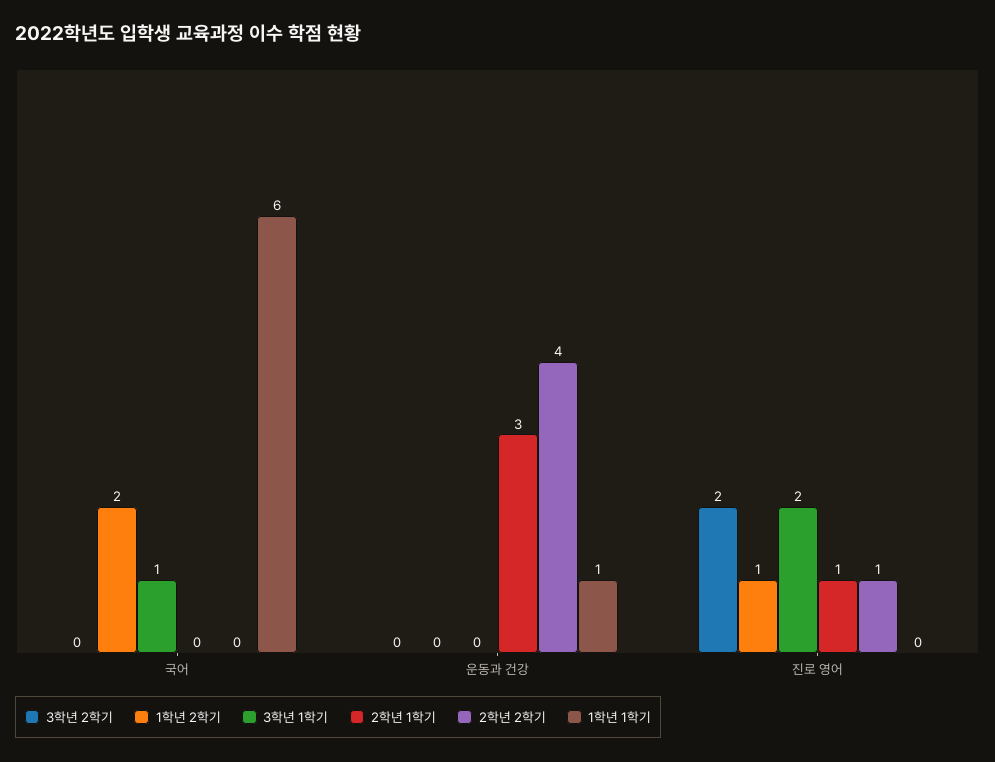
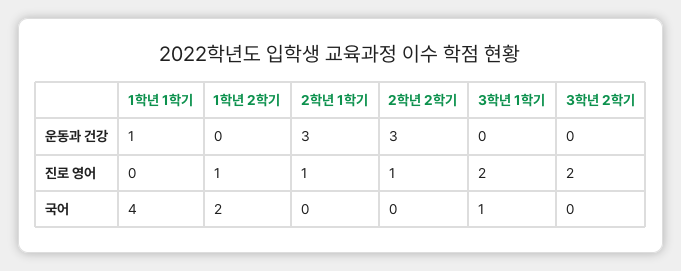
1학년 1학기, 국어: 6 -> 4
2학년 2학기, 운동과 건강: 4 -> 3

